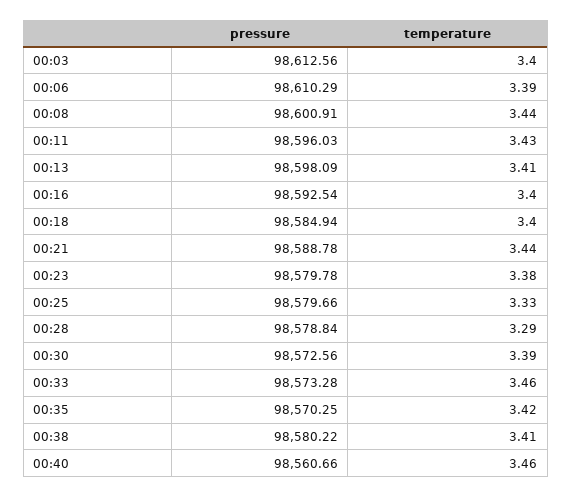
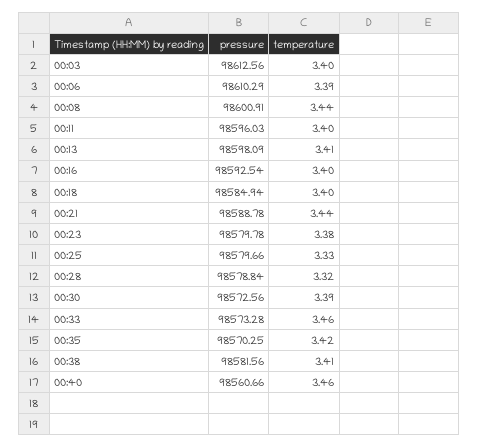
temperature, 00:11: 3.43 -> 3.4
temperature, 00:28: 3.29 -> 3.32
pressure, 00:38: 98580.22 -> 98581.56

